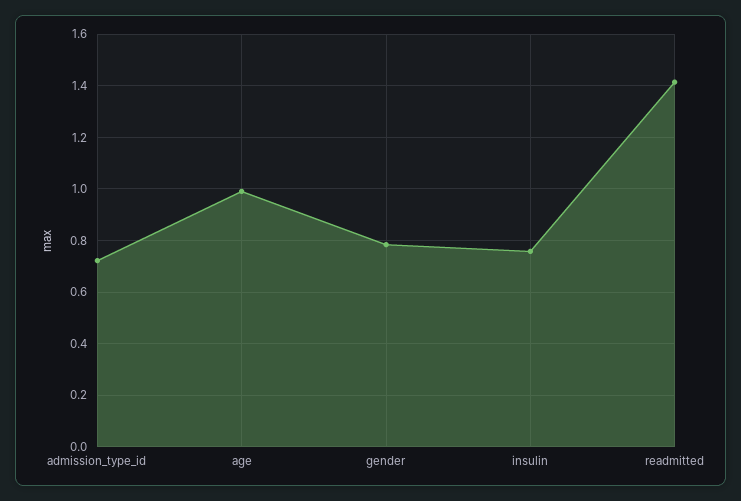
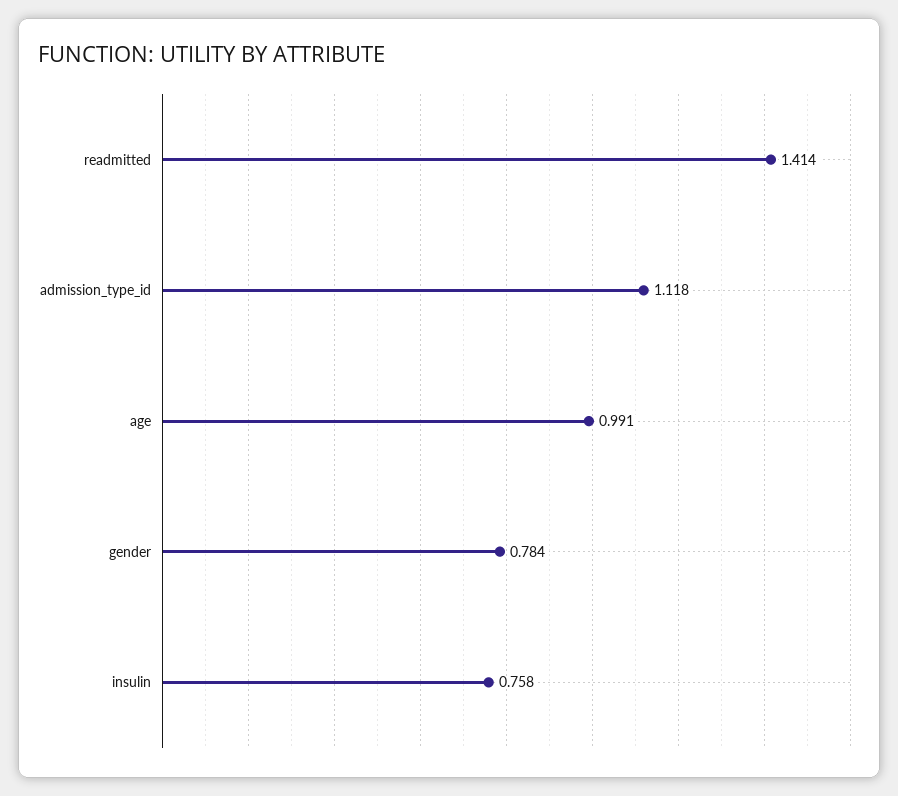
admission_type_id: 0.725 -> 1.118

